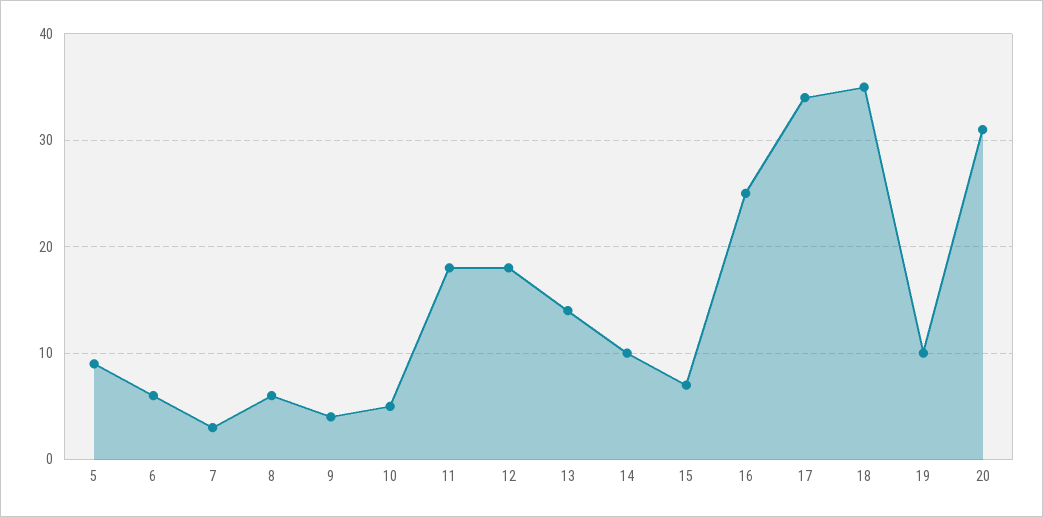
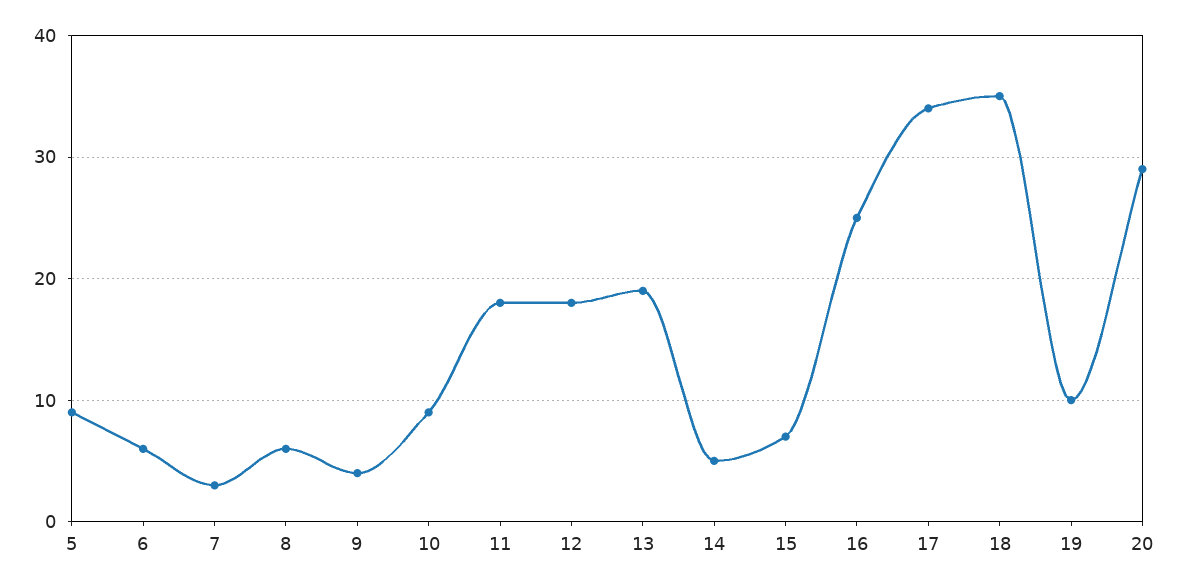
10: 5 -> 9
13: 14 -> 19
14: 10 -> 5
20: 31 -> 29

